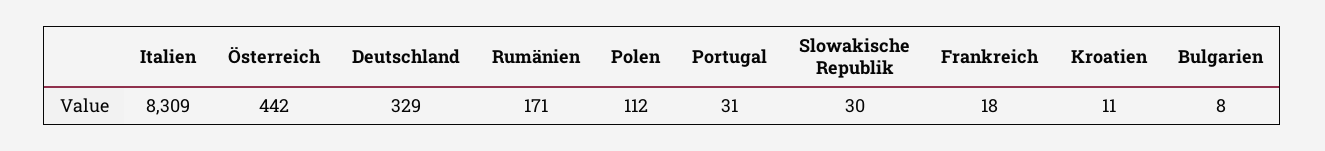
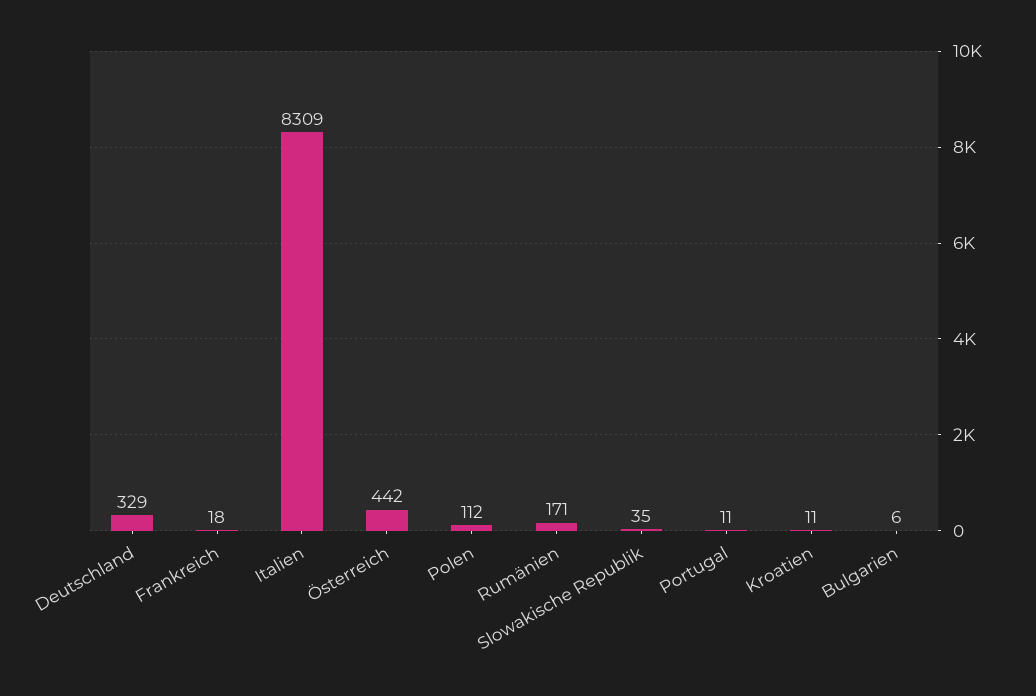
Portugal: 31 -> 11
Slowakische Republik: 30 -> 35
Bulgarien: 8 -> 6

